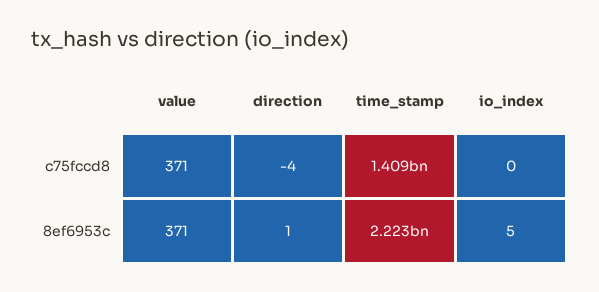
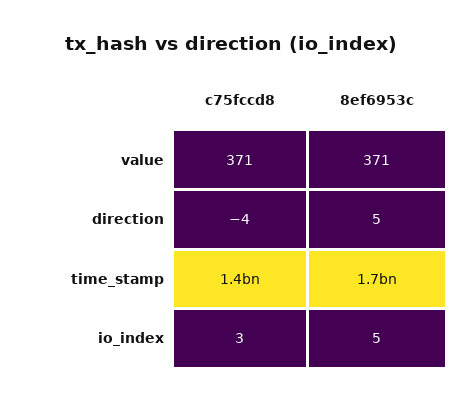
io_index, c75fccd8: 0 -> 3
direction, 8ef6953c: 1 -> 5
time_stamp, 8ef6953c: 2223000000 -> 1700000000

